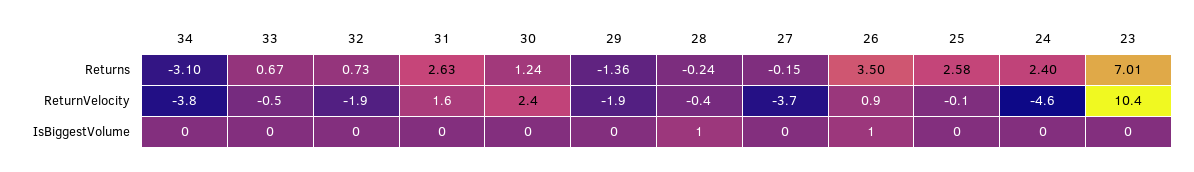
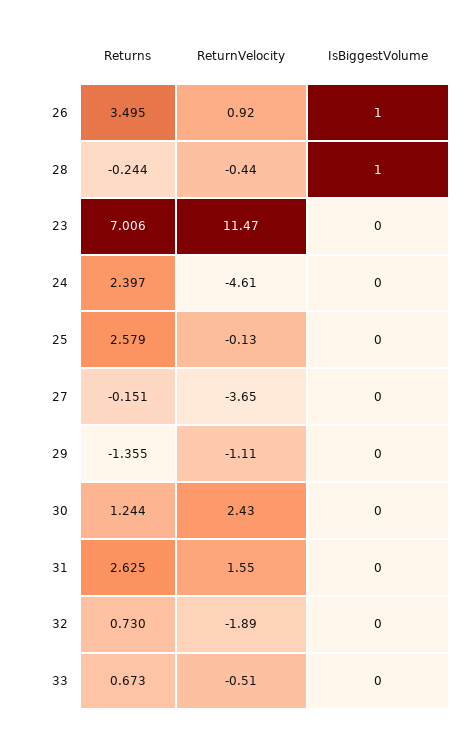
34, Returns: -3.1 -> none
34, ReturnVelocity: -3.8 -> none
29, ReturnVelocity: -1.9 -> -1.11
23, ReturnVelocity: 10.4 -> 11.47
34, IsBiggestVolume: 0 -> none

